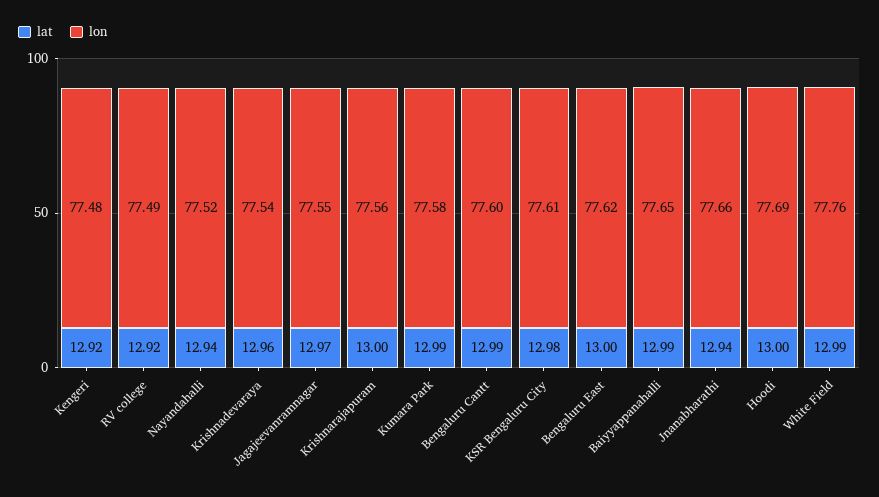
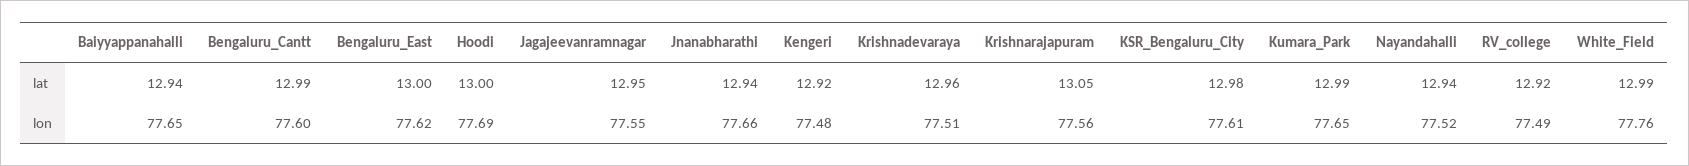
lon, Krishnadevaraya: 77.54 -> 77.51
lat, Jagajeevanramnagar: 12.97 -> 12.95
lat, Krishnarajapuram: 13 -> 13.05
lon, Kumara Park: 77.58 -> 77.65
lat, Baiyyappanahalli: 12.99 -> 12.94

